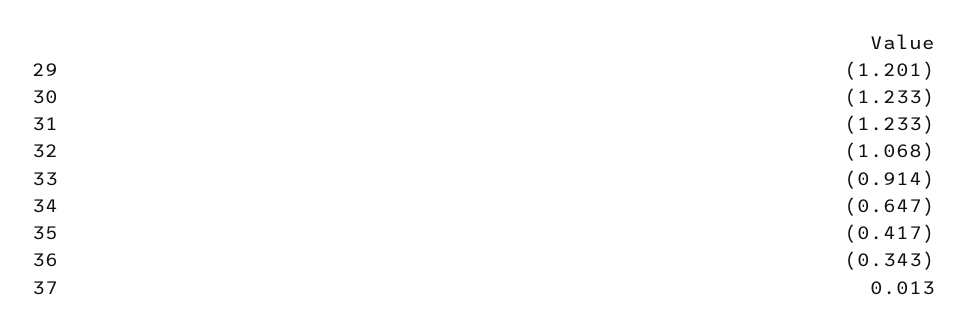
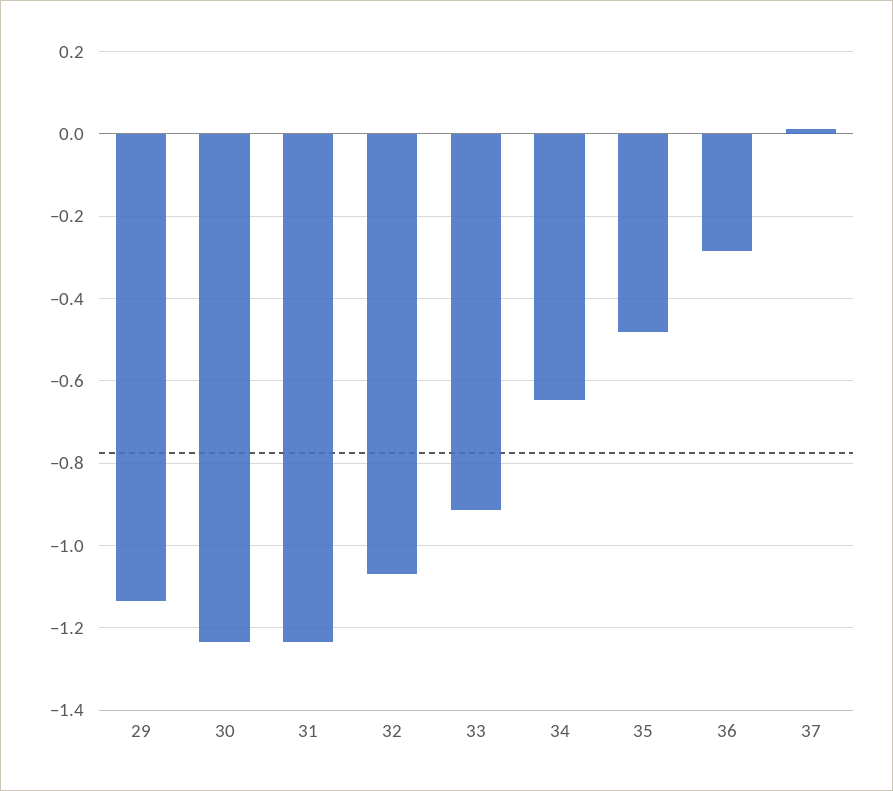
29: -1.201 -> -1.14
35: -0.417 -> -0.48
36: -0.343 -> -0.28

